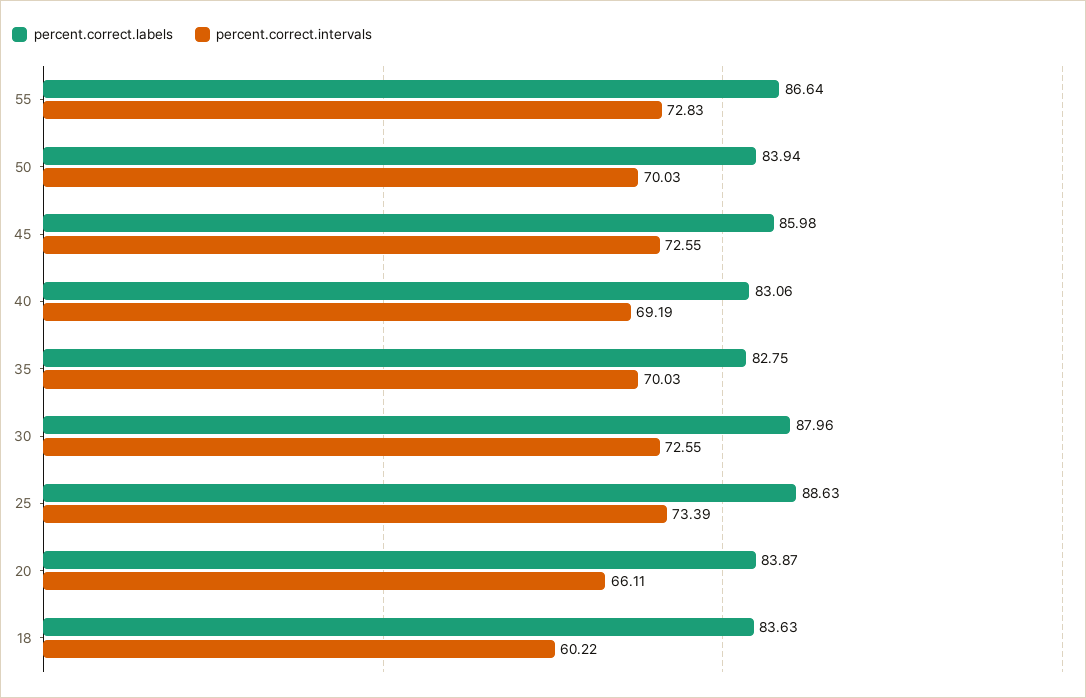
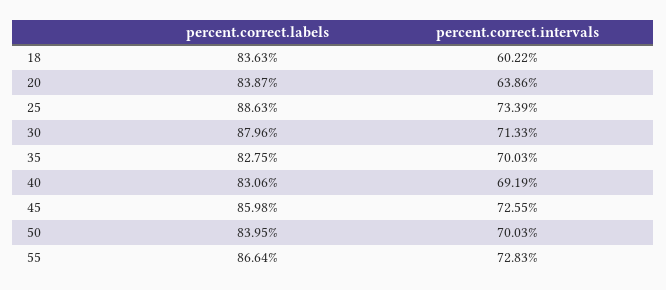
percent.correct.labels, 50: 83.94 -> 83.95
percent.correct.intervals, 30: 72.55 -> 71.33
percent.correct.intervals, 20: 66.11 -> 63.86

